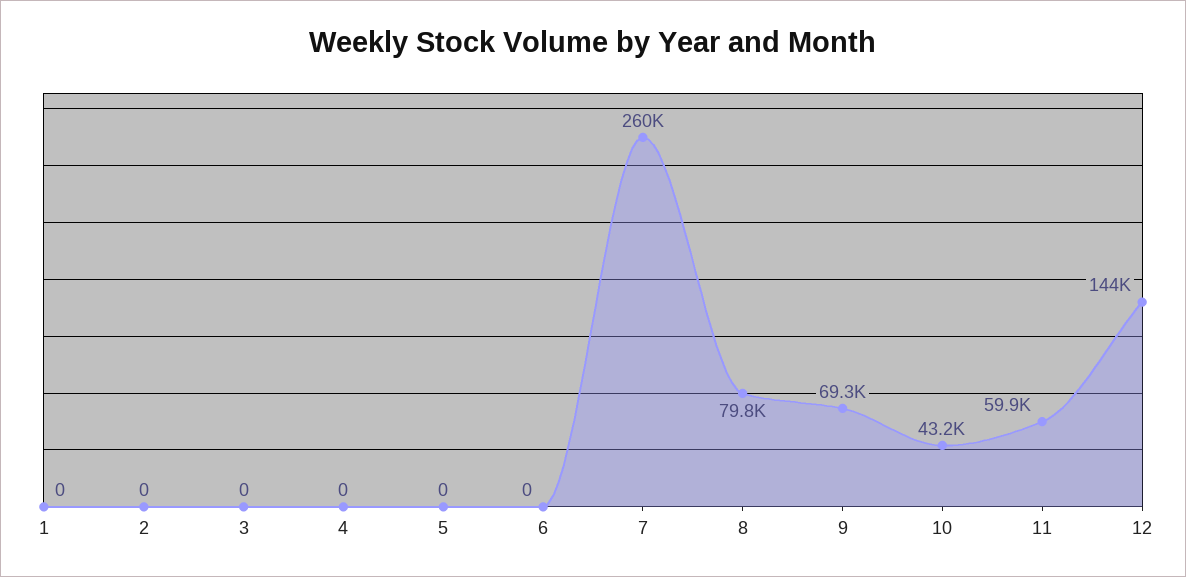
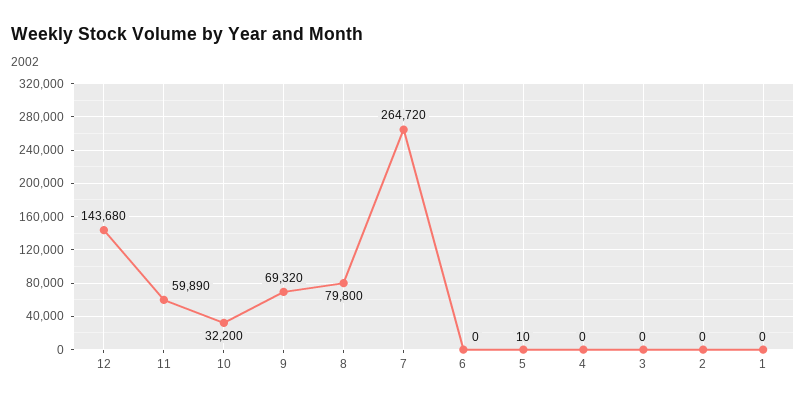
5: 0 -> 10
7: 260000 -> 264720
10: 43200 -> 32200

